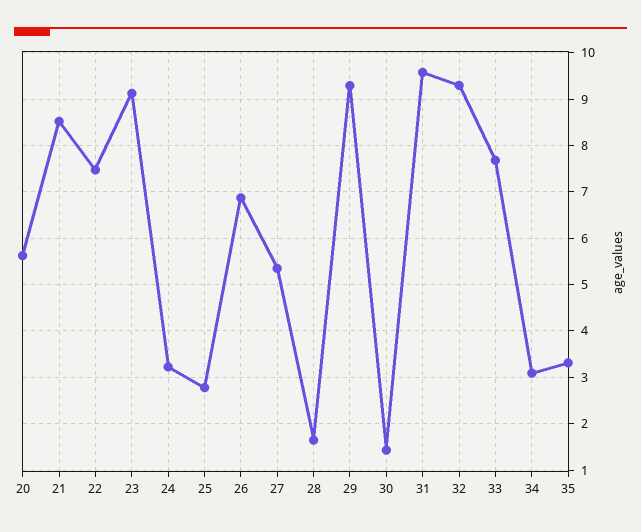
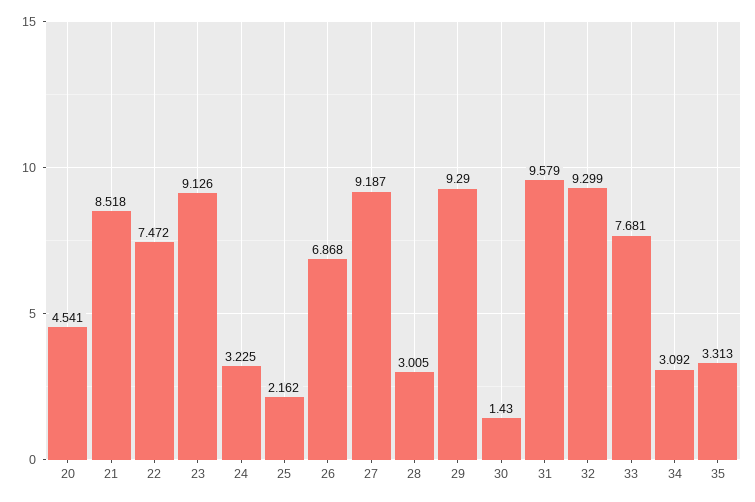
20: 5.6 -> 4.541
25: 2.8 -> 2.162
27: 5.4 -> 9.187
28: 1.6 -> 3.005

